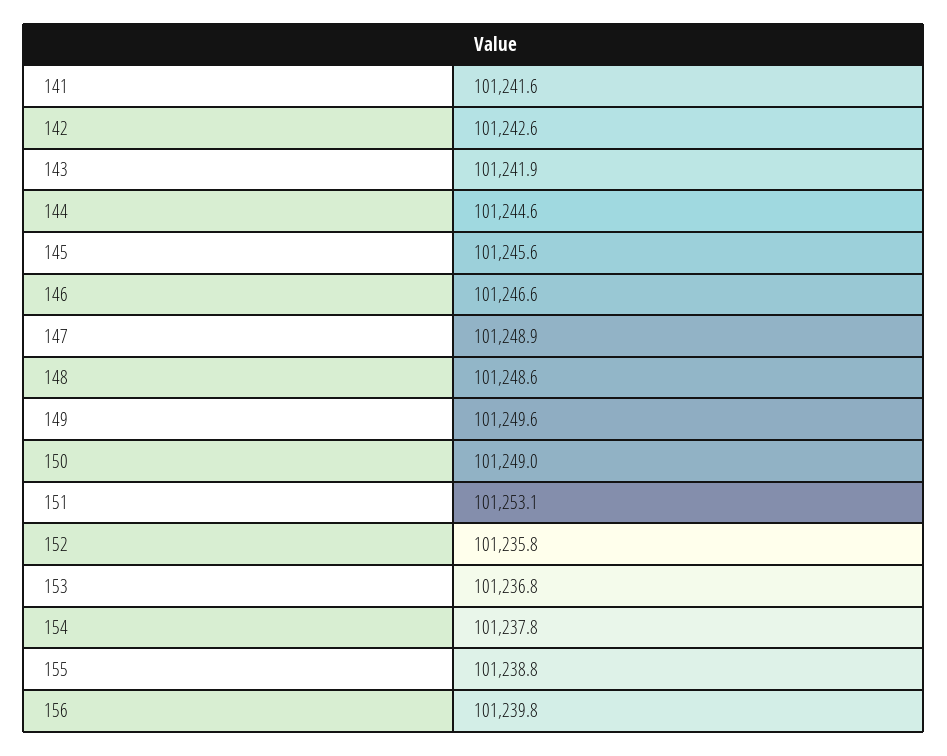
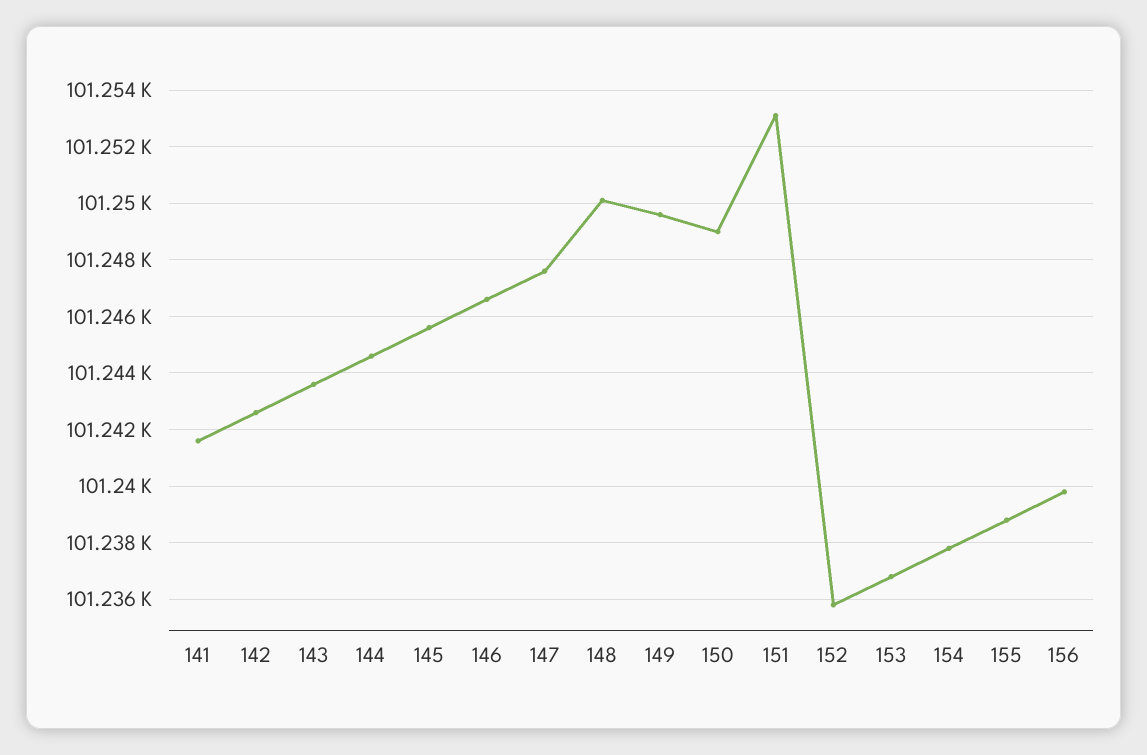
143: 101241.9 -> 101243.5
147: 101248.9 -> 101247.5
148: 101248.6 -> 101250

